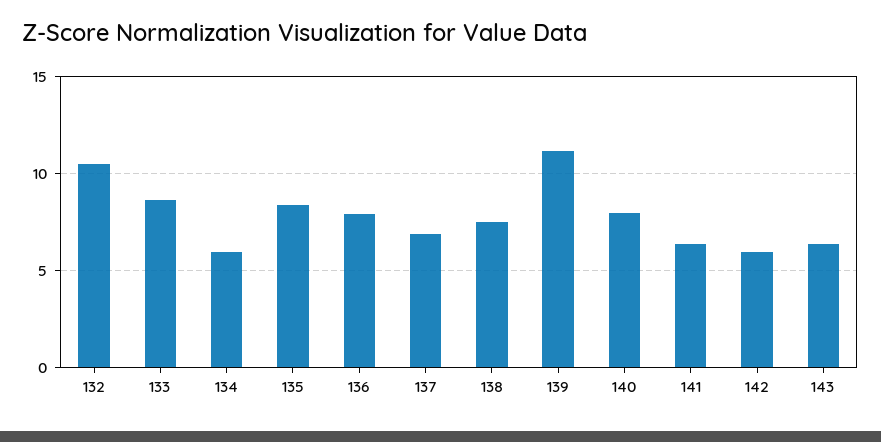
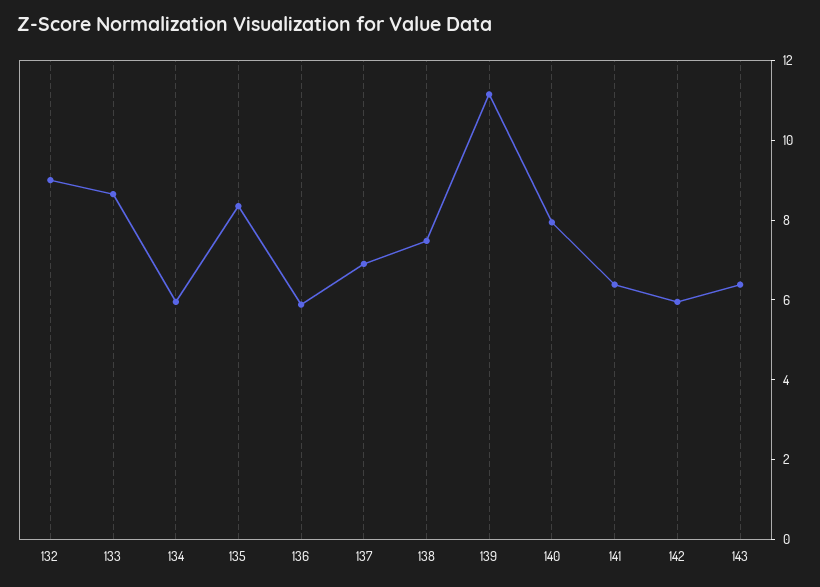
132: 10.5 -> 9
136: 8 -> 6

